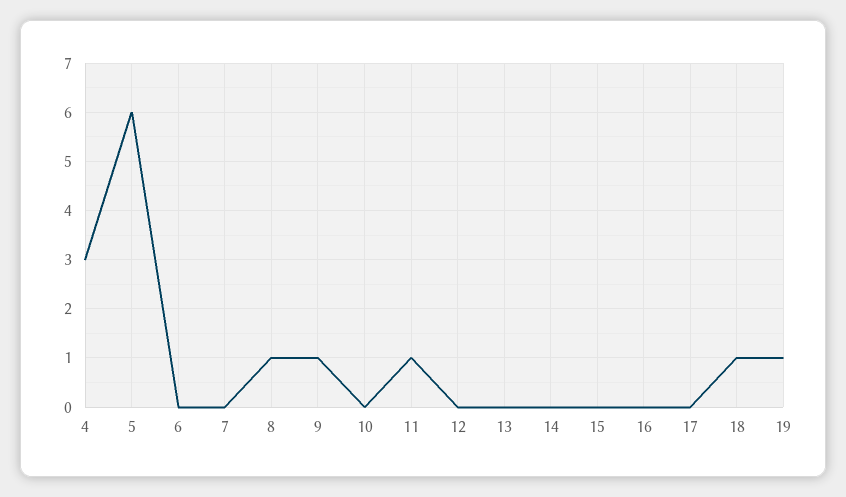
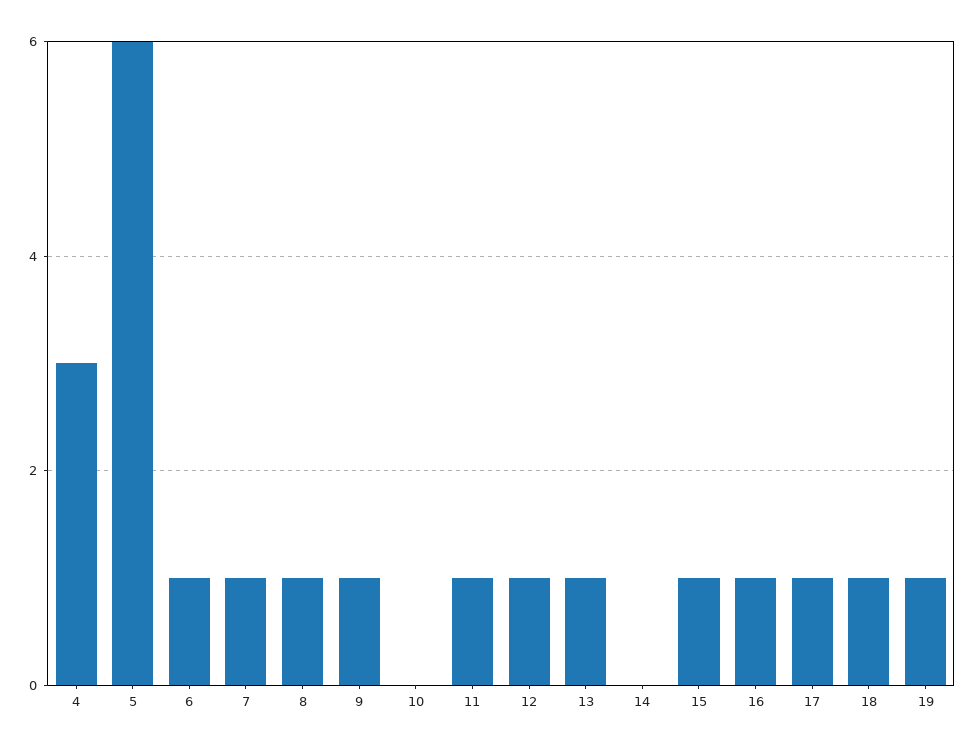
6: 0 -> 1
7: 0 -> 1
12: 0 -> 1
13: 0 -> 1
15: 0 -> 1
16: 0 -> 1
17: 0 -> 1

